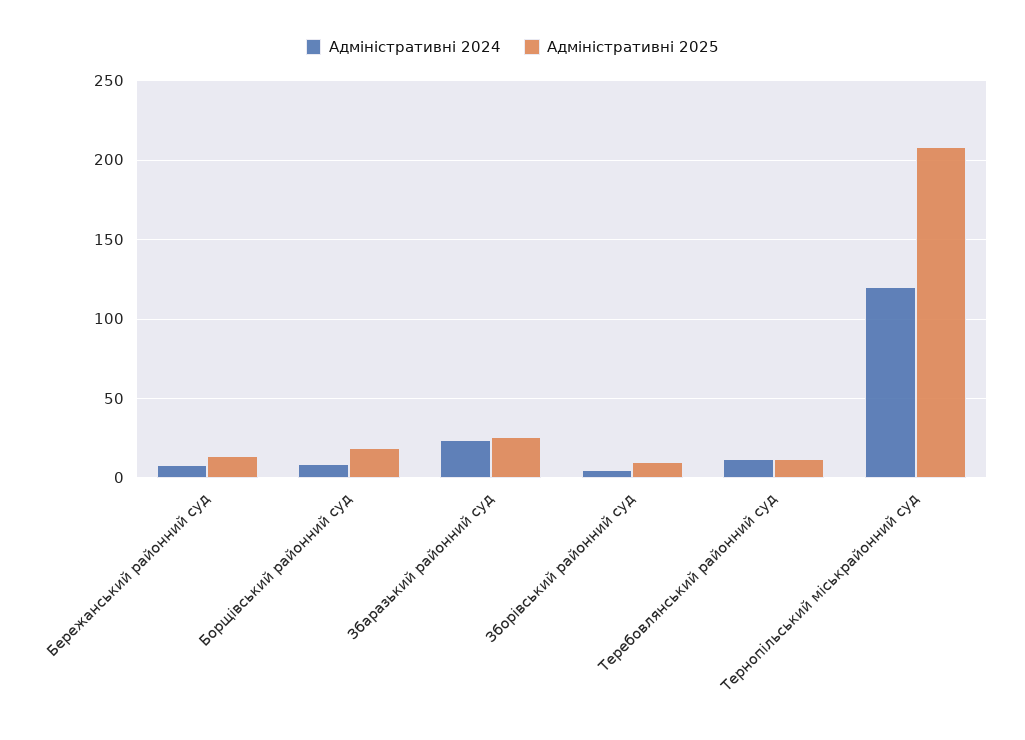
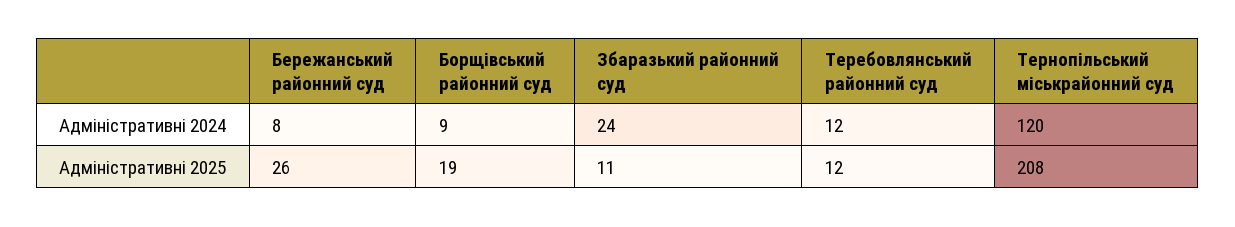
Адміністративні 2025, Бережанський районний суд: 15 -> 26
Адміністративні 2025, Збаразький районний суд: 25 -> 11
Адміністративні 2024, Зборівський районний суд: 5 -> none
Адміністративні 2025, Зборівський районний суд: 10 -> none

